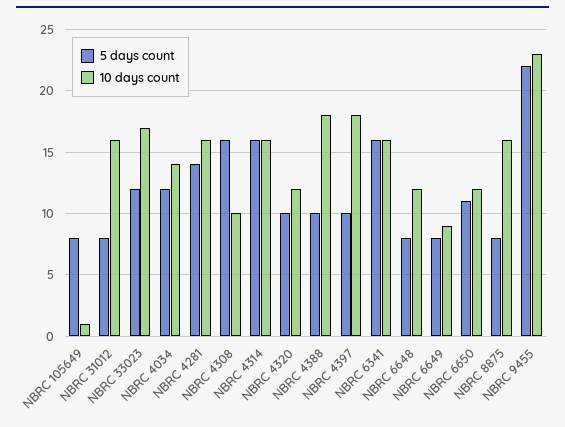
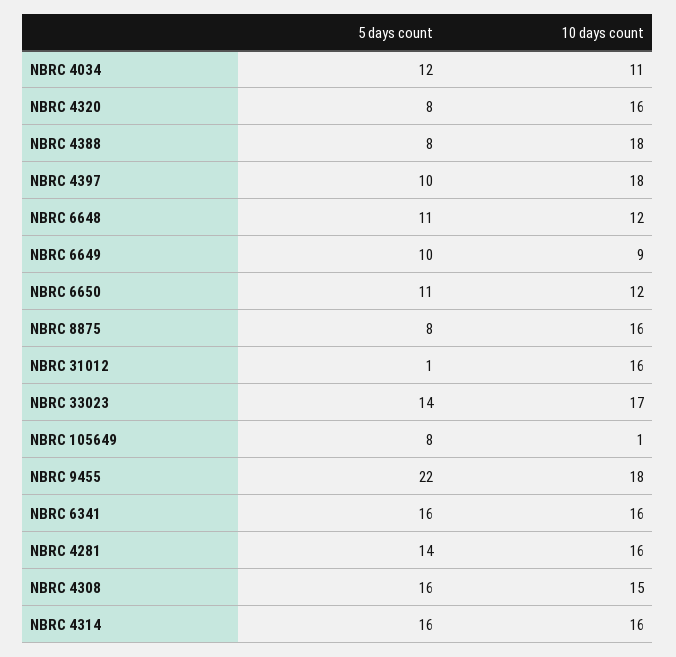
5 days count, NBRC 31012: 8 -> 1
5 days count, NBRC 33023: 12 -> 14
10 days count, NBRC 4034: 14 -> 11
10 days count, NBRC 4308: 10 -> 15
5 days count, NBRC 4320: 10 -> 8
10 days count, NBRC 4320: 12 -> 16
5 days count, NBRC 4388: 10 -> 8
5 days count, NBRC 6648: 8 -> 11
5 days count, NBRC 6649: 8 -> 10
10 days count, NBRC 9455: 23 -> 18

